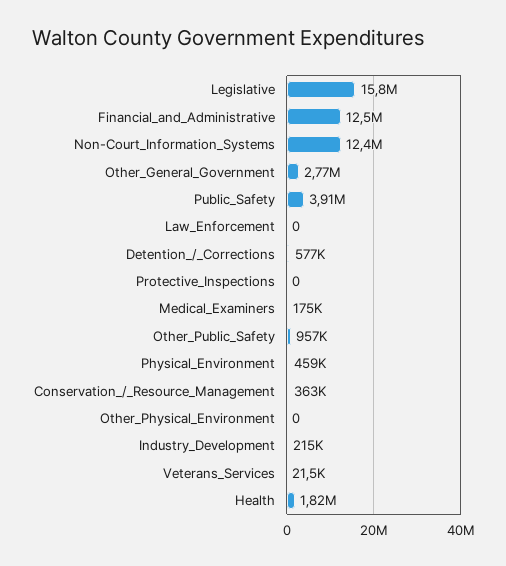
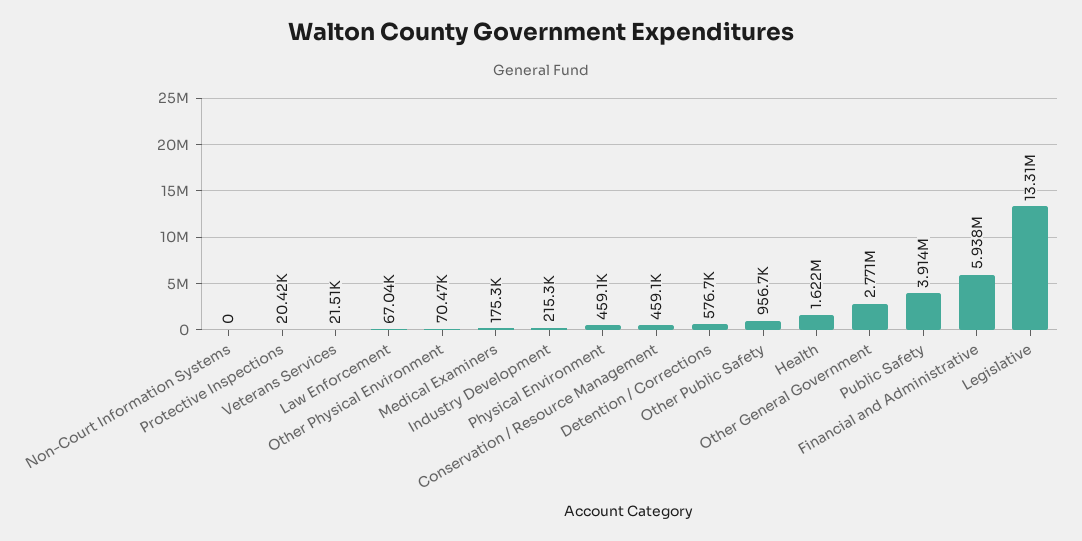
Legislative: 15800000 -> 13310000
Financial_and_Administrative: 12500000 -> 5938000
Non-Court_Information_Systems: 12400000 -> 0
Law_Enforcement: 0 -> 67040
Protective_Inspections: 0 -> 20420
Conservation_/_Resource_Management: 363000 -> 459100
Other_Physical_Environment: 0 -> 70470
Health: 1820000 -> 1622000

